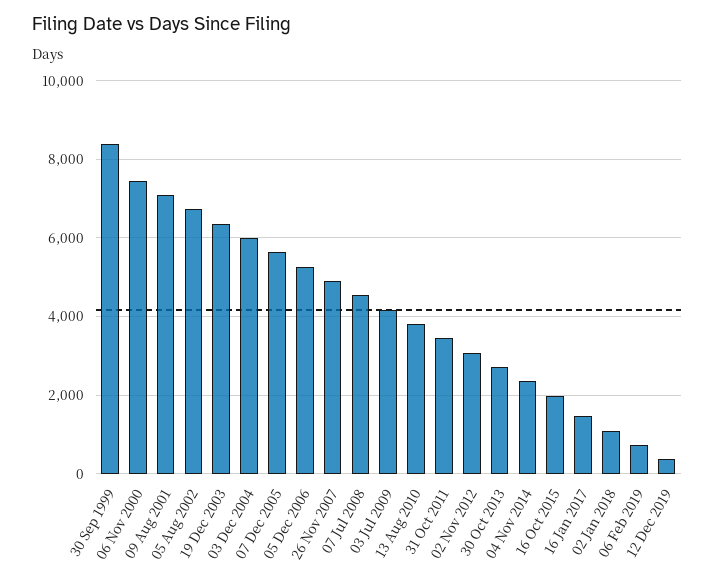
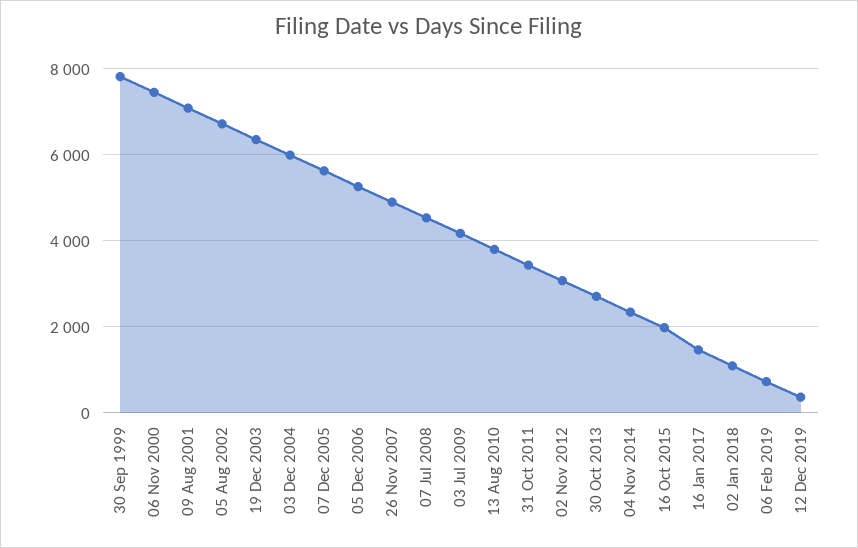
30 Sep 1999: 8400 -> 7800

